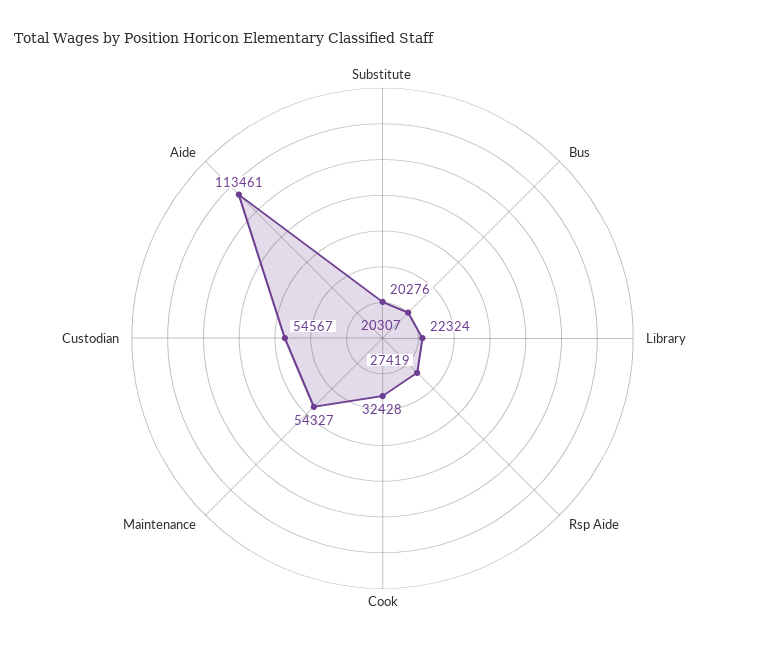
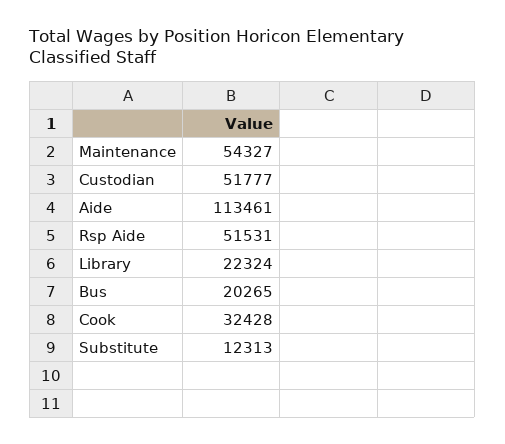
Substitute: 20276 -> 12313
Bus: 20307 -> 20265
Rsp Aide: 27419 -> 51531
Custodian: 54567 -> 51777

